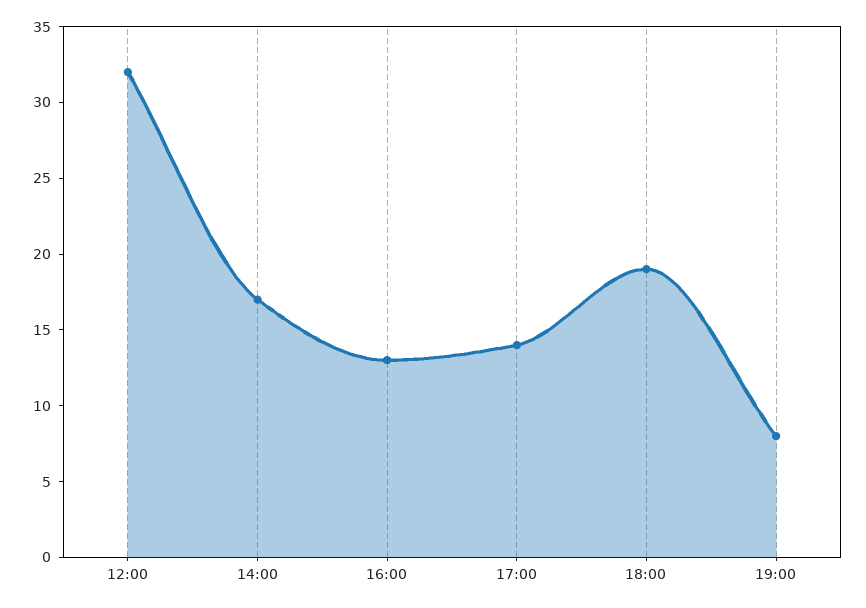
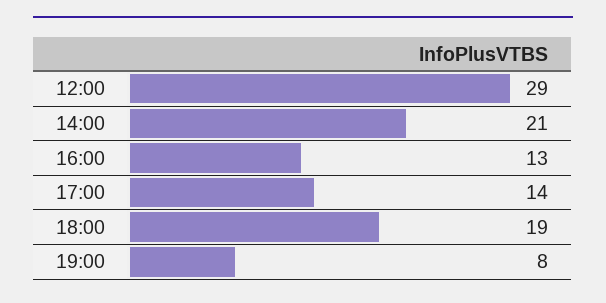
12:00: 32 -> 29
14:00: 17 -> 21

